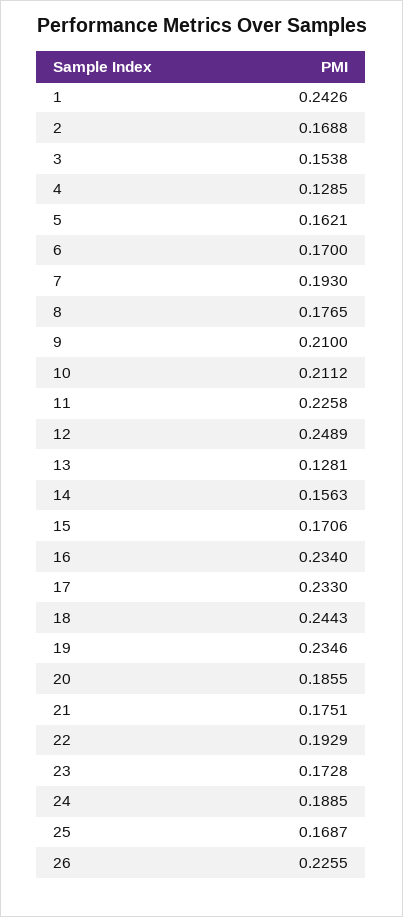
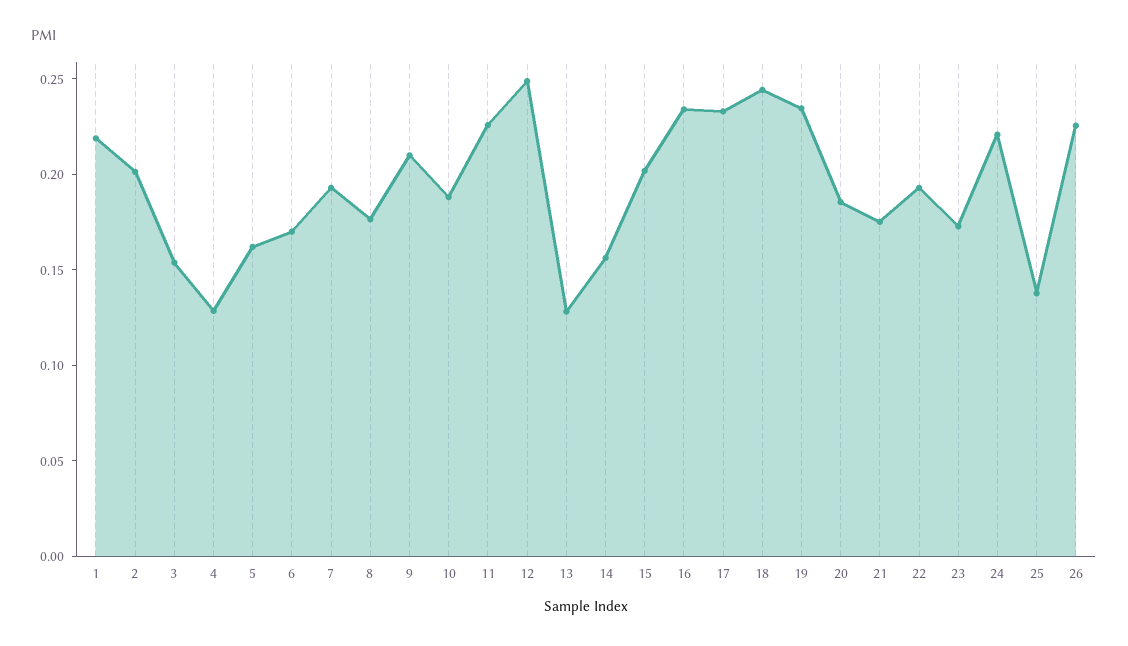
1: 0.2426 -> 0.22
2: 0.1688 -> 0.2
10: 0.2112 -> 0.19
15: 0.1706 -> 0.2
24: 0.1885 -> 0.22
25: 0.1687 -> 0.14

